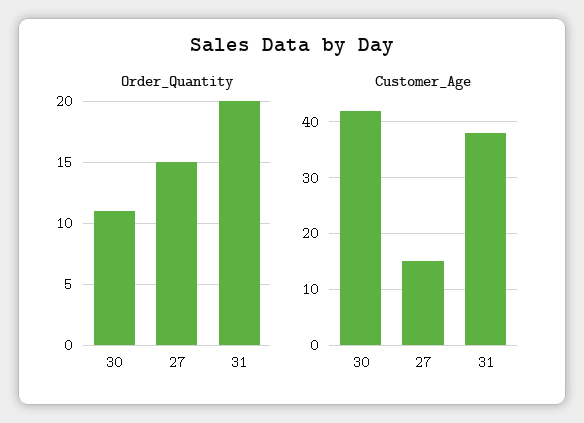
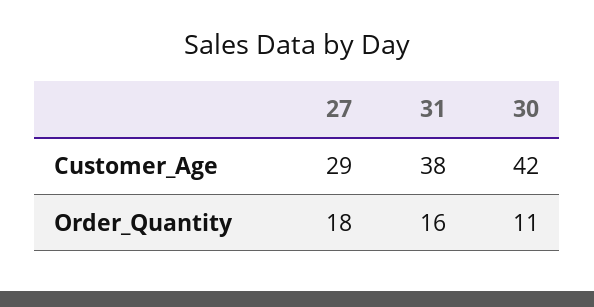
Order_Quantity, 27: 15 -> 18
Order_Quantity, 31: 20 -> 16
Customer_Age, 27: 15 -> 29

